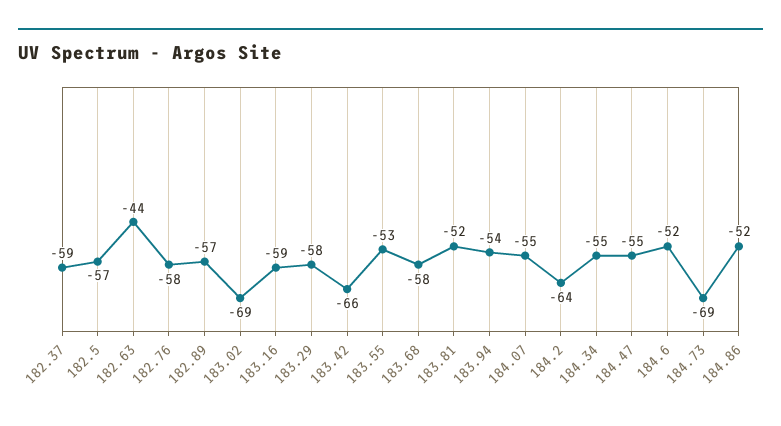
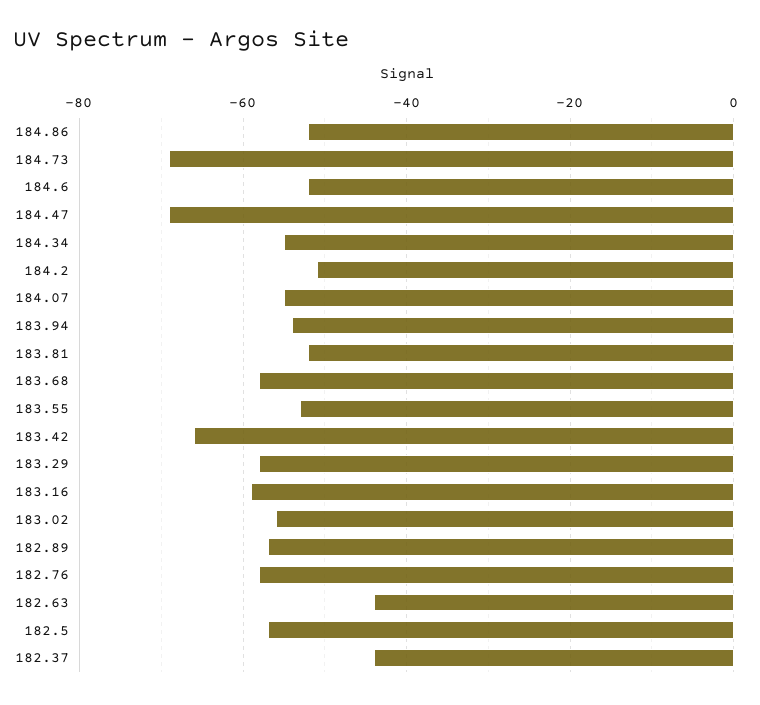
182.37: -59 -> -45
183.02: -69 -> -55
184.2: -64 -> -50
184.47: -55 -> -70

